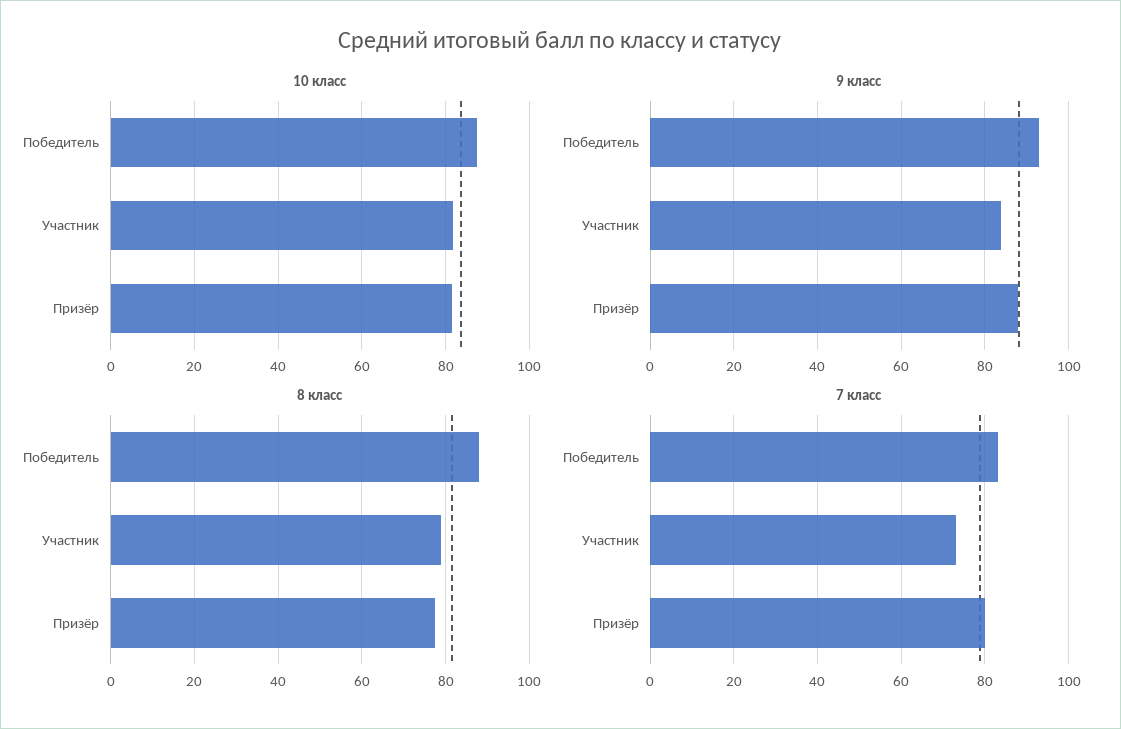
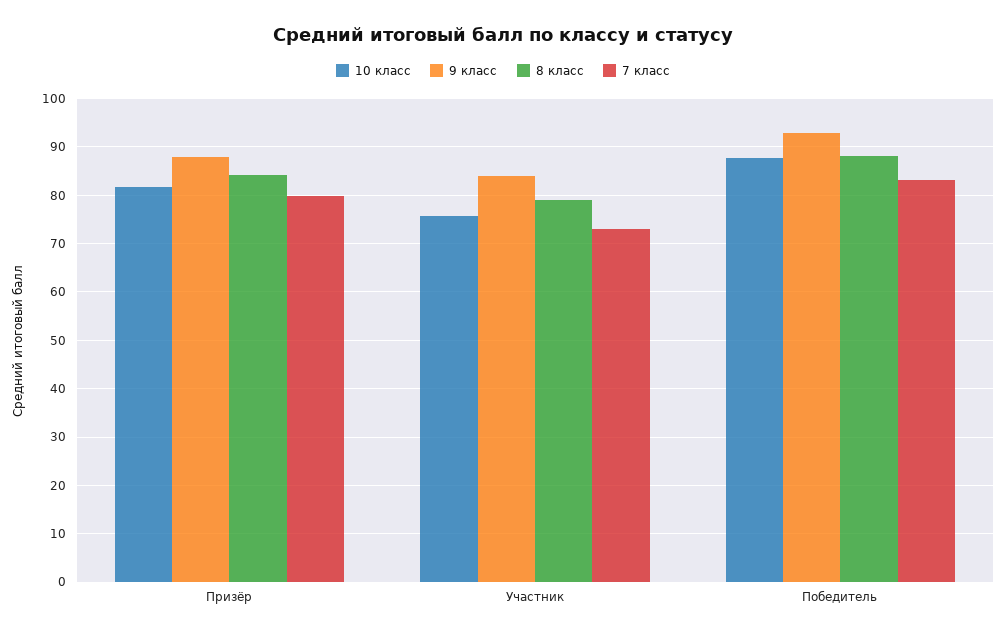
10 класс, Участник: 82 -> 76
8 класс, Призёр: 78 -> 84

